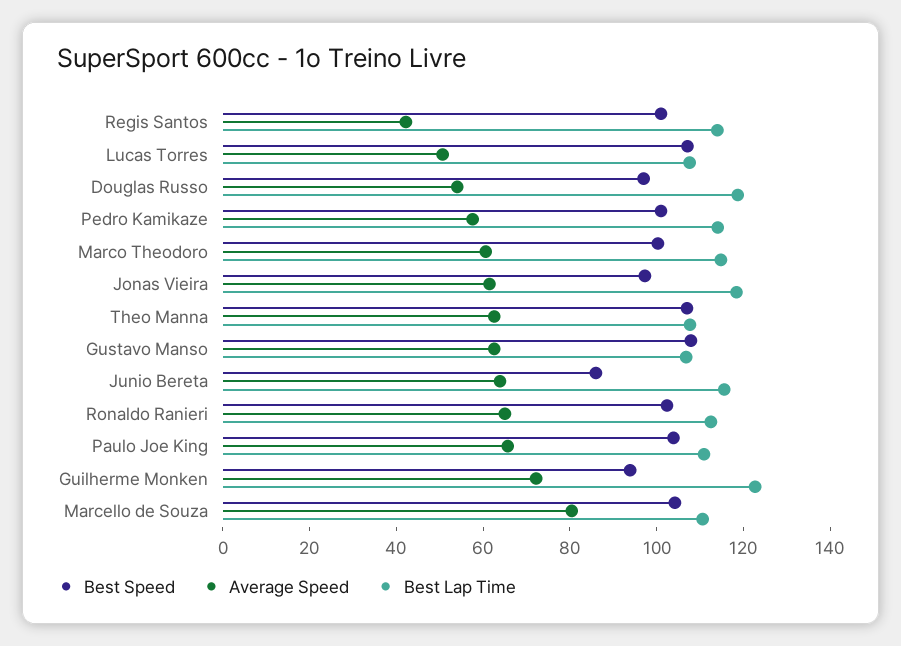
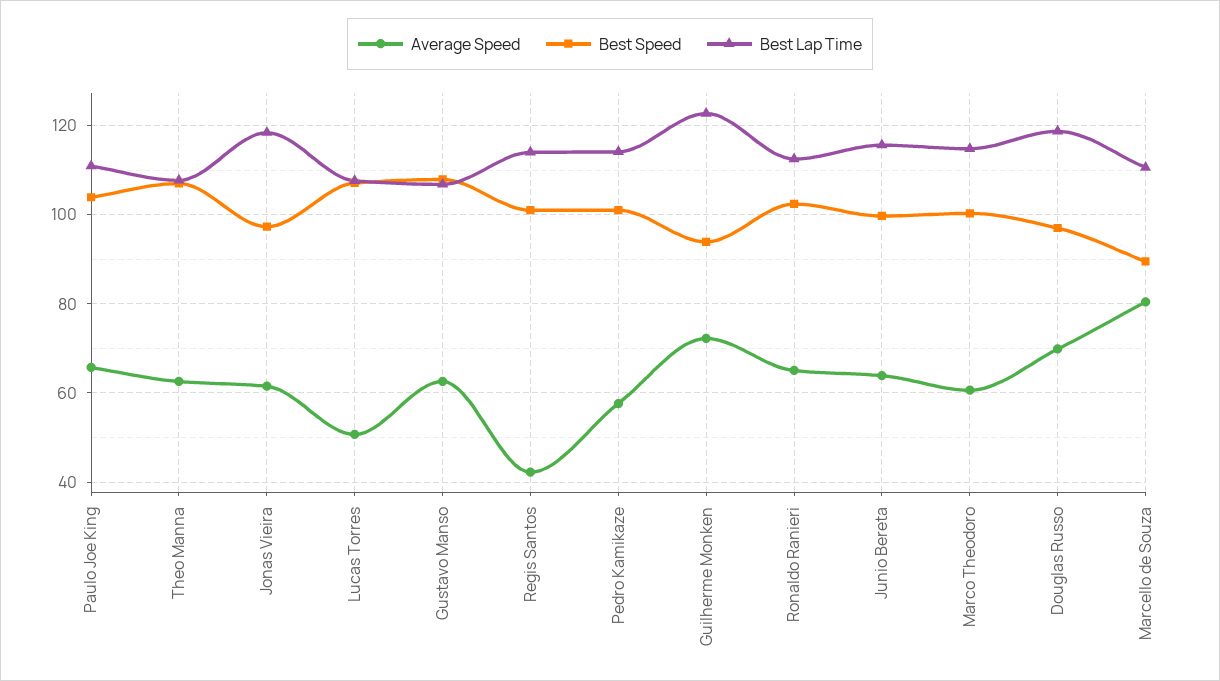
Average Speed, Douglas Russo: 55 -> 70
Best Speed, Junio Bereta: 85 -> 100
Best Speed, Marcello de Souza: 105 -> 90

